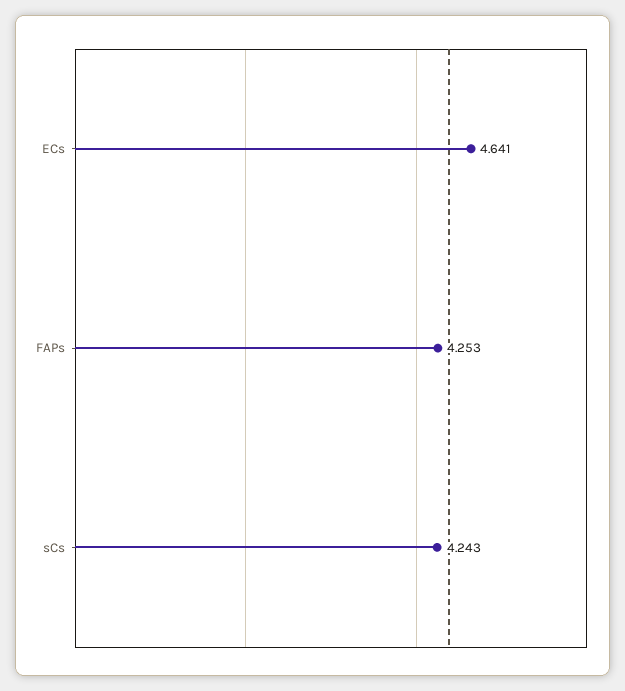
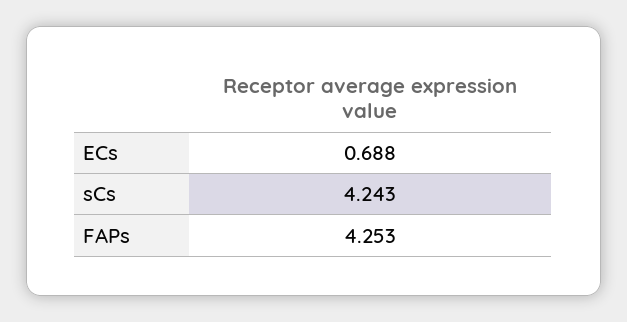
ECs: 4.641 -> 0.688

